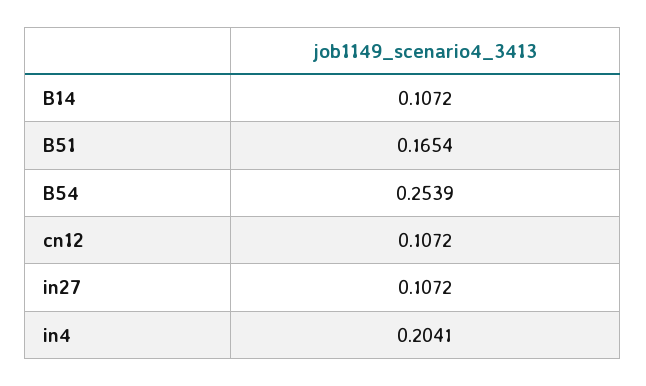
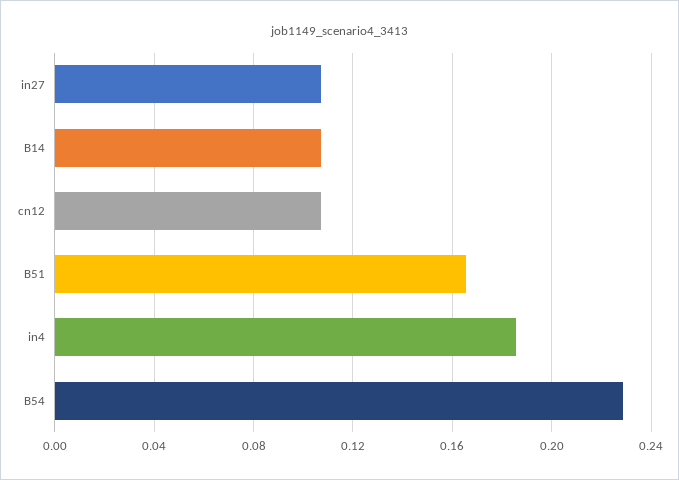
B54: 0.2539 -> 0.23
in4: 0.2041 -> 0.185

